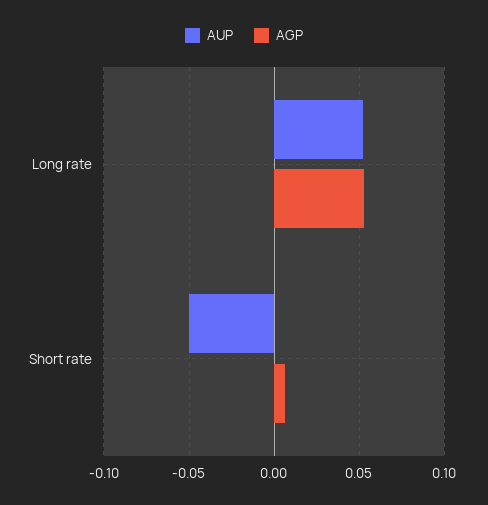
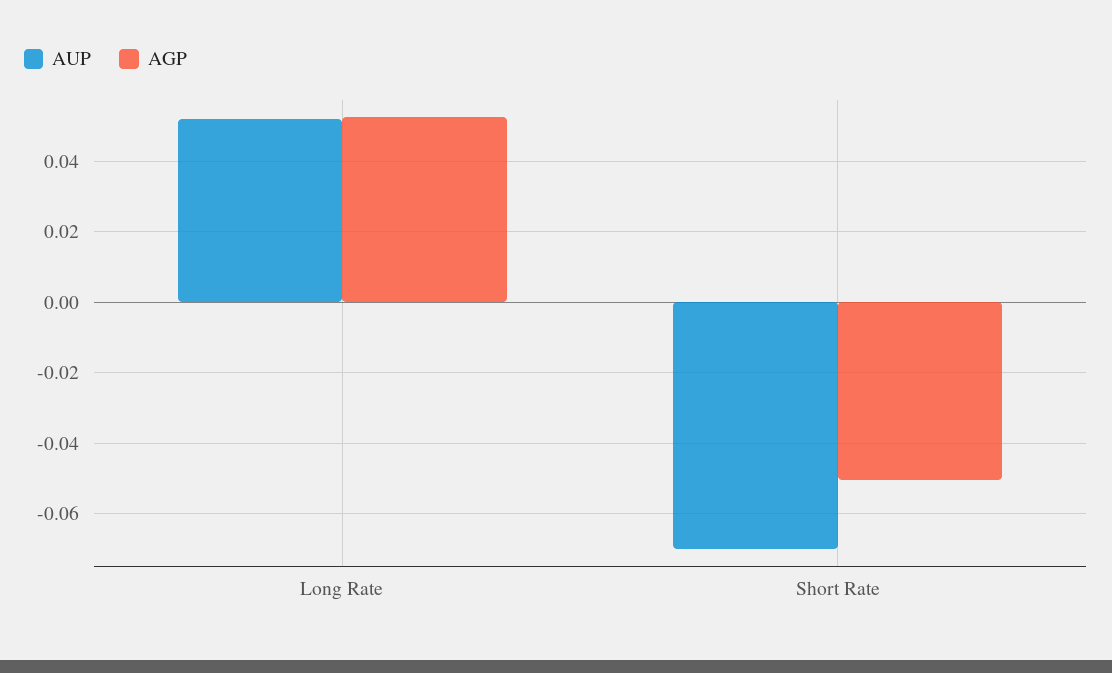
AUP, Short rate: -0.05 -> -0.07
AGP, Short rate: 0.005 -> -0.05

